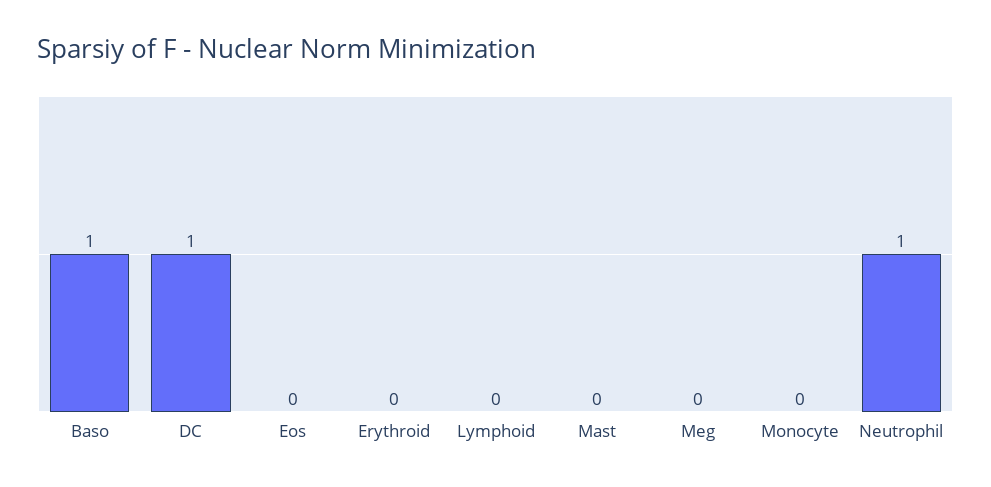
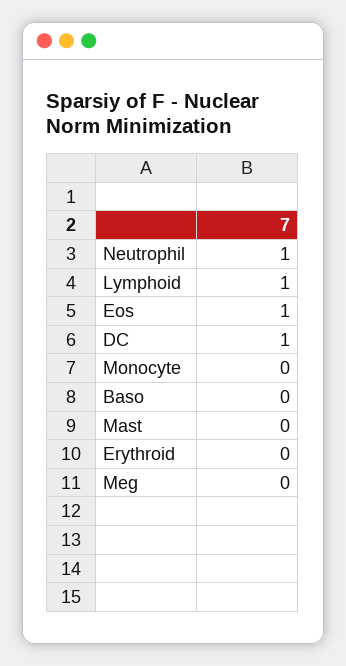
Baso: 1 -> 0
Eos: 0 -> 1
Lymphoid: 0 -> 1

